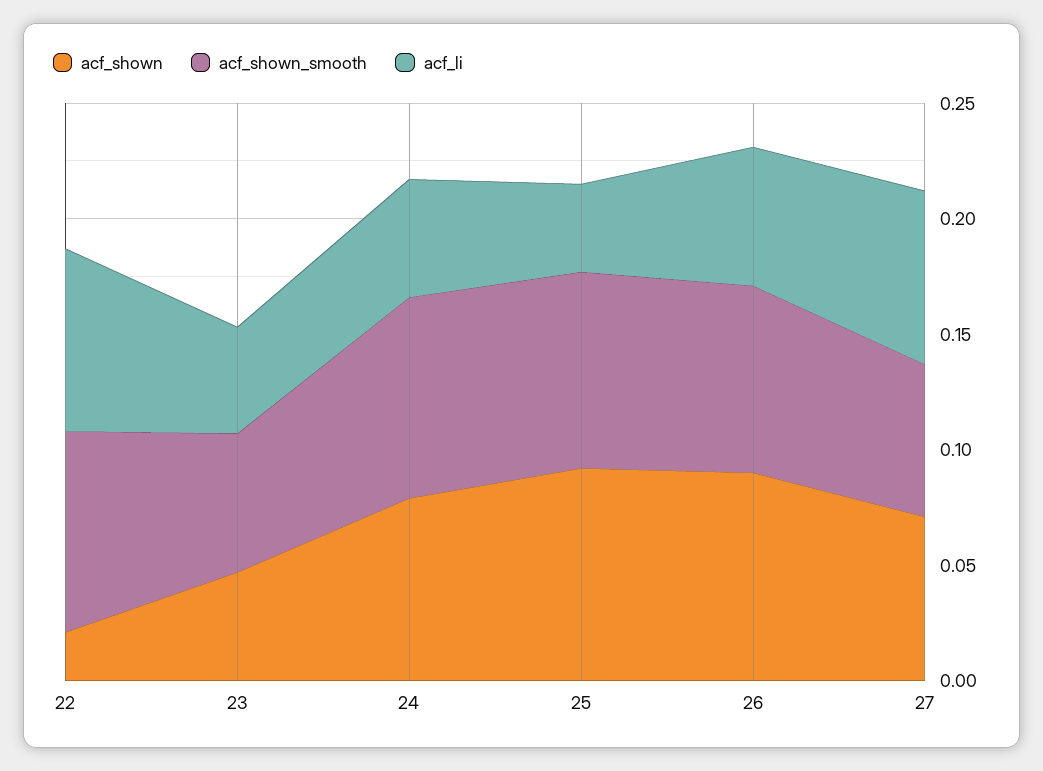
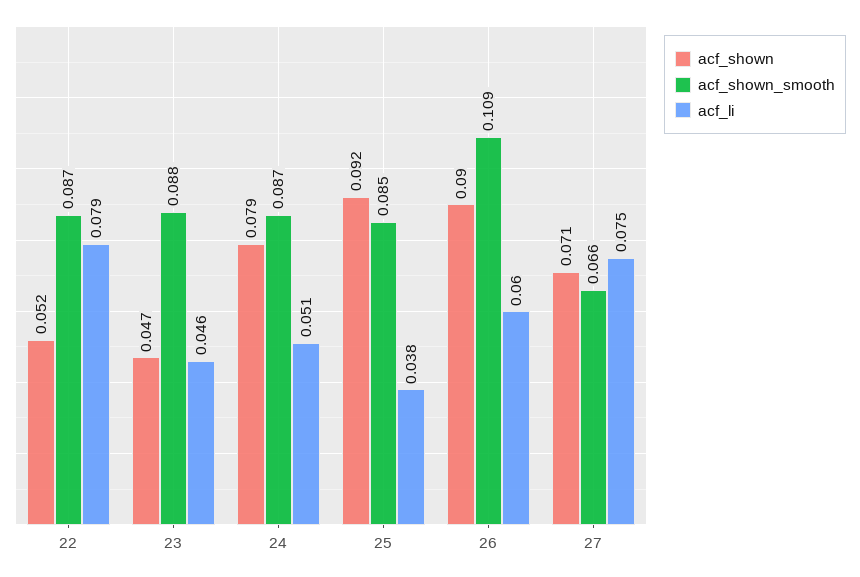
acf_shown, 22: 0.02 -> 0.052
acf_shown_smooth, 23: 0.06 -> 0.088
acf_shown_smooth, 26: 0.08 -> 0.109

